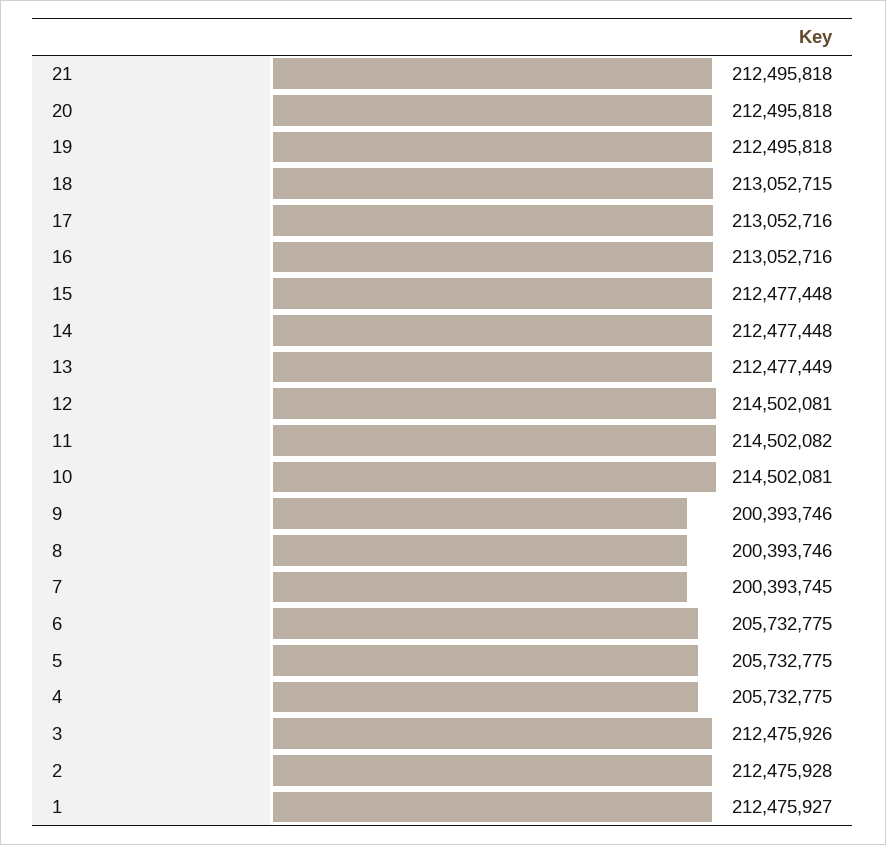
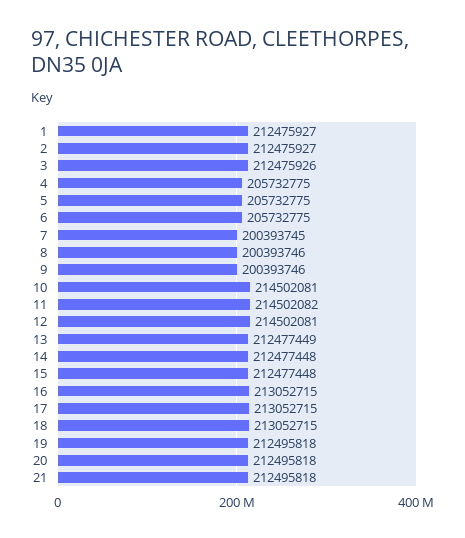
17: 213052716 -> 213052715
16: 213052716 -> 213052715
2: 212475928 -> 212475927

